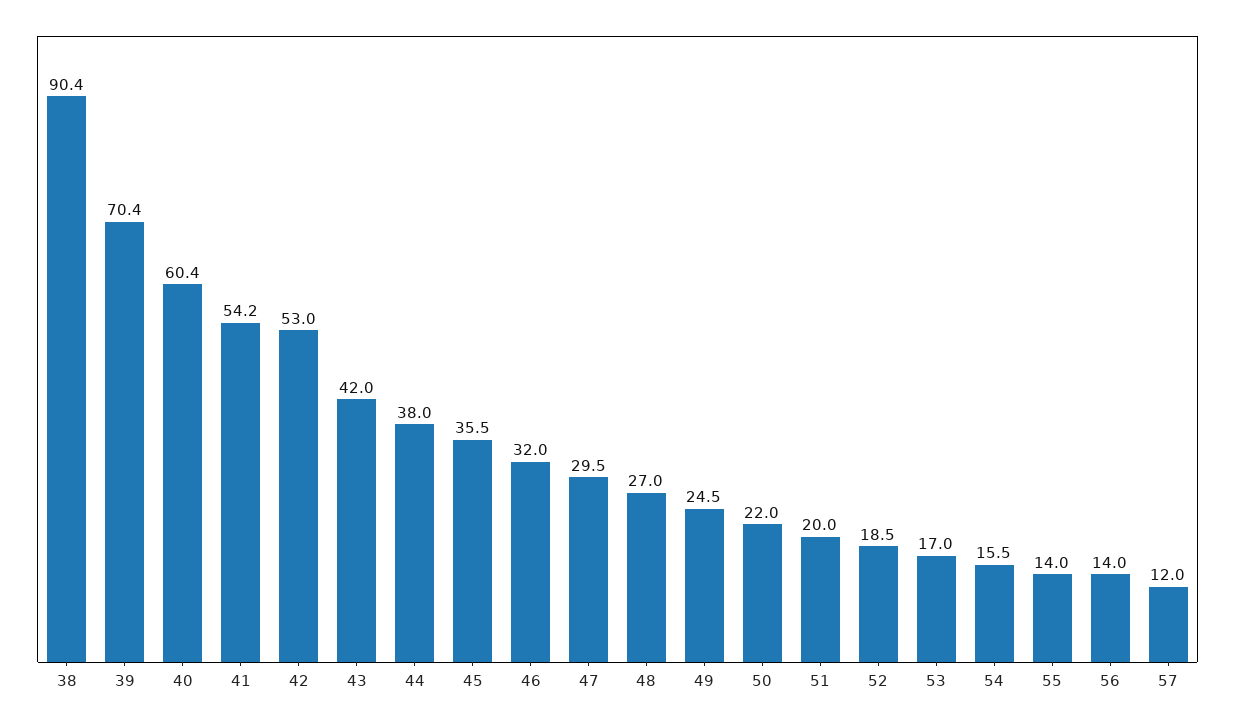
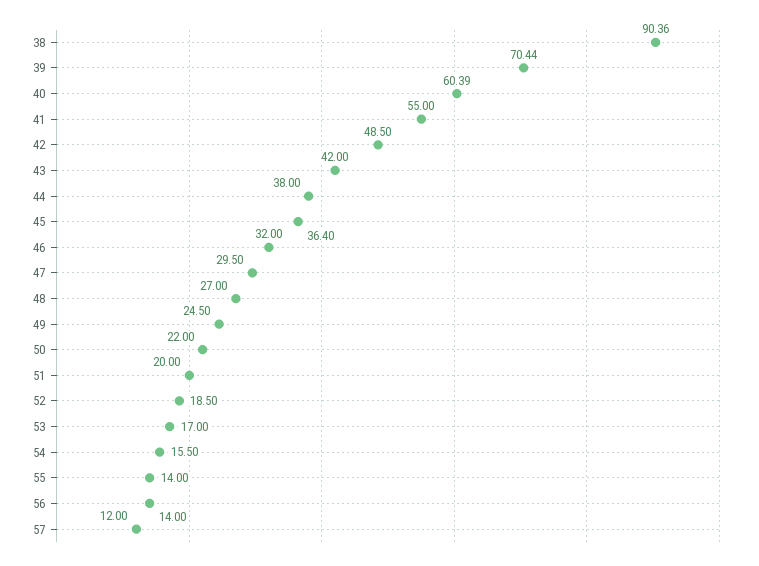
41: 54.2 -> 55
42: 53 -> 48.5
45: 35.5 -> 36.4

